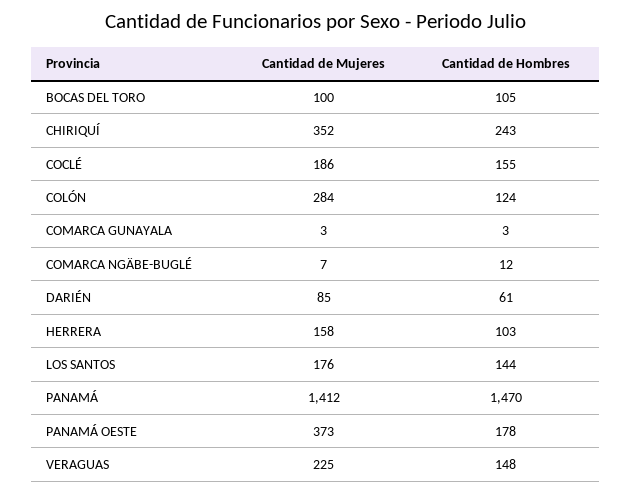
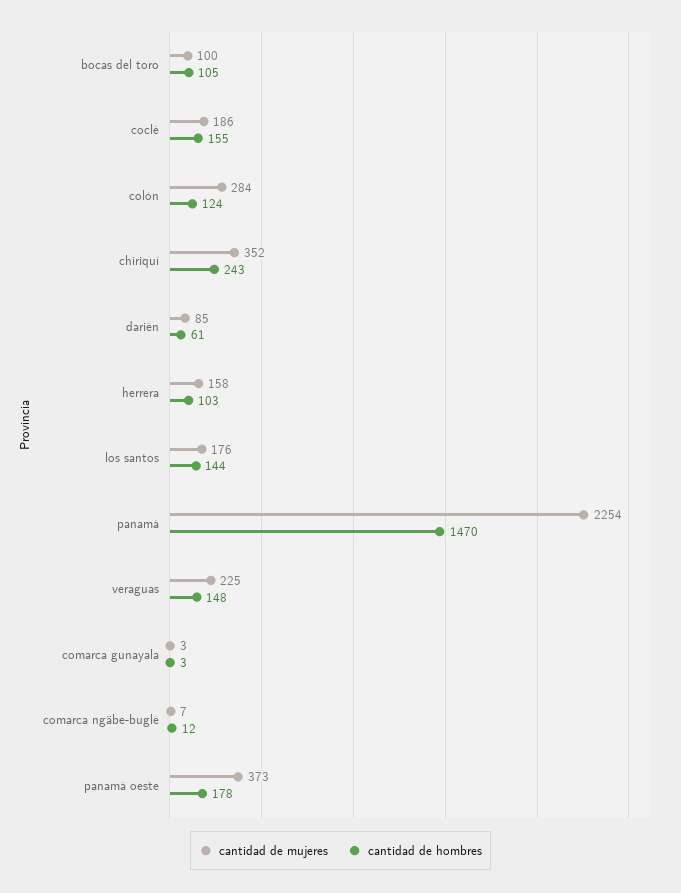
Cantidad de Mujeres, PANAMÁ: 1412 -> 2254

